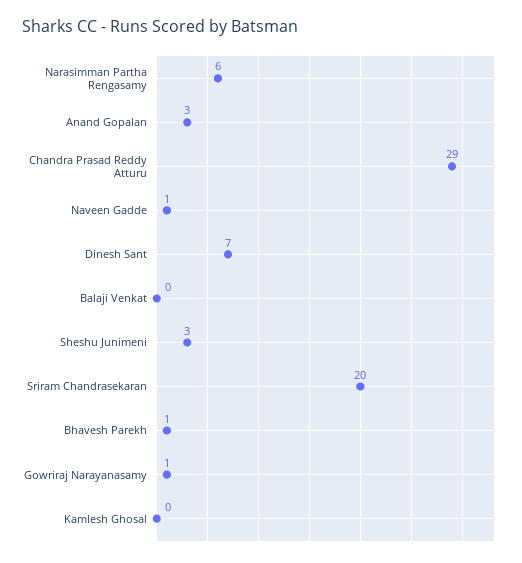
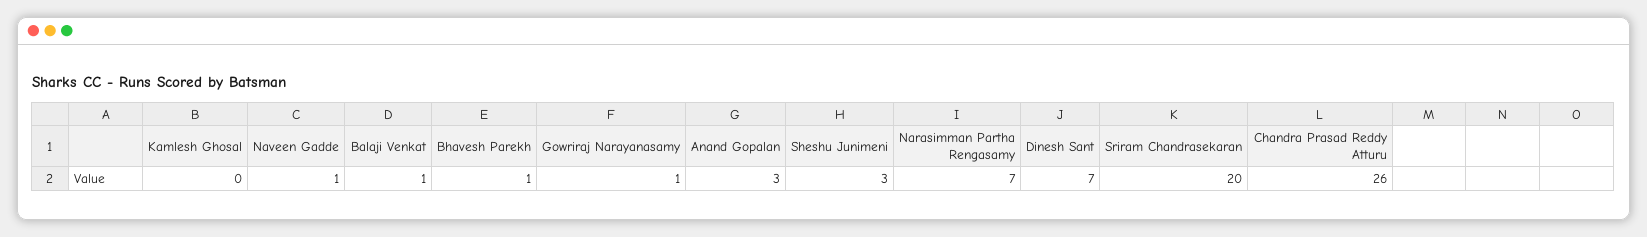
Narasimman Partha Rengasamy: 6 -> 7
Chandra Prasad Reddy Atturu: 29 -> 26
Balaji Venkat: 0 -> 1

